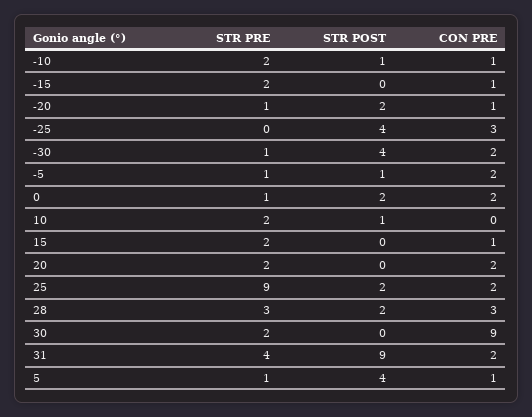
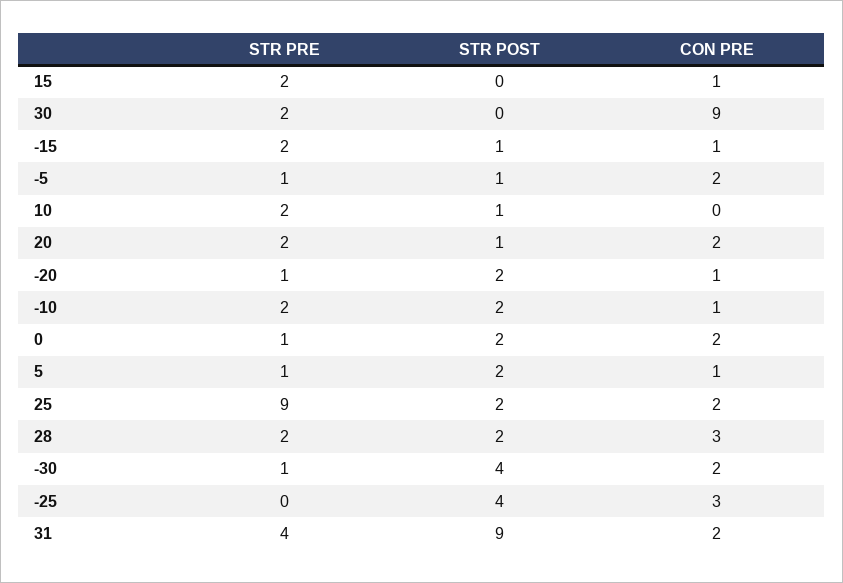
STR POST, -10: 1 -> 2
STR POST, -15: 0 -> 1
STR POST, 20: 0 -> 1
STR PRE, 28: 3 -> 2
STR POST, 5: 4 -> 2

